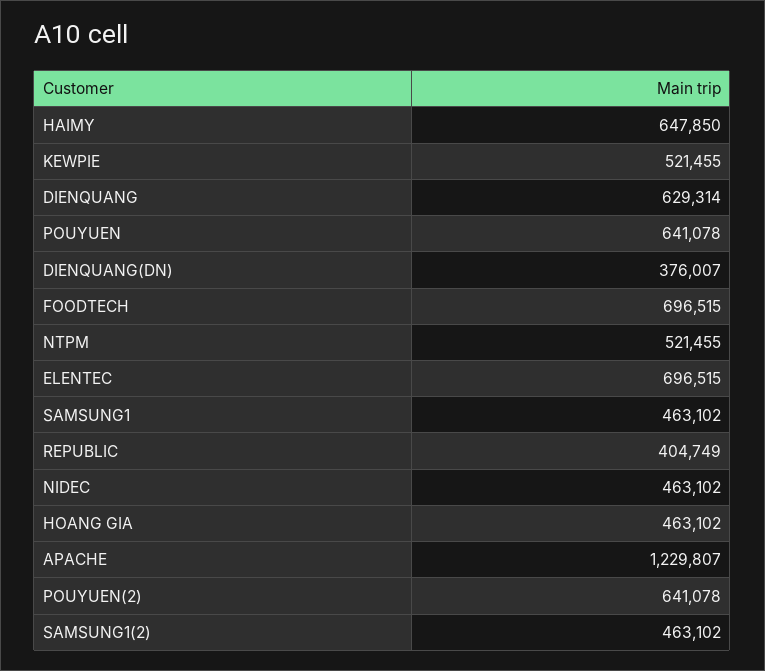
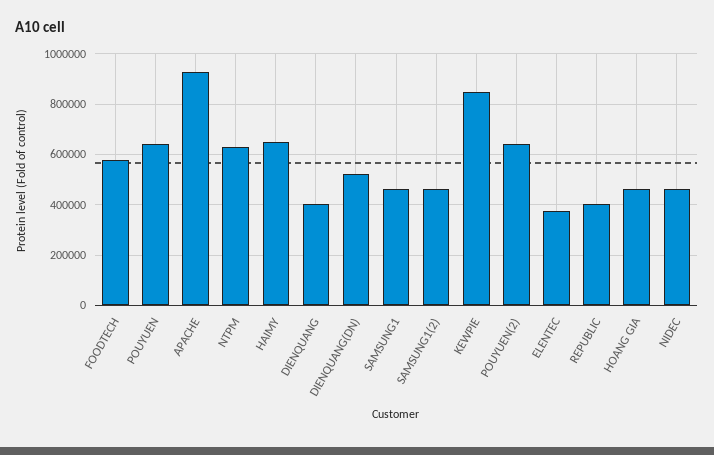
KEWPIE: 521455 -> 850000
DIENQUANG: 629314 -> 400000
DIENQUANG(DN): 376007 -> 525000
FOODTECH: 696515 -> 575000
NTPM: 521455 -> 625000
ELENTEC: 696515 -> 375000
APACHE: 1229807 -> 925000

